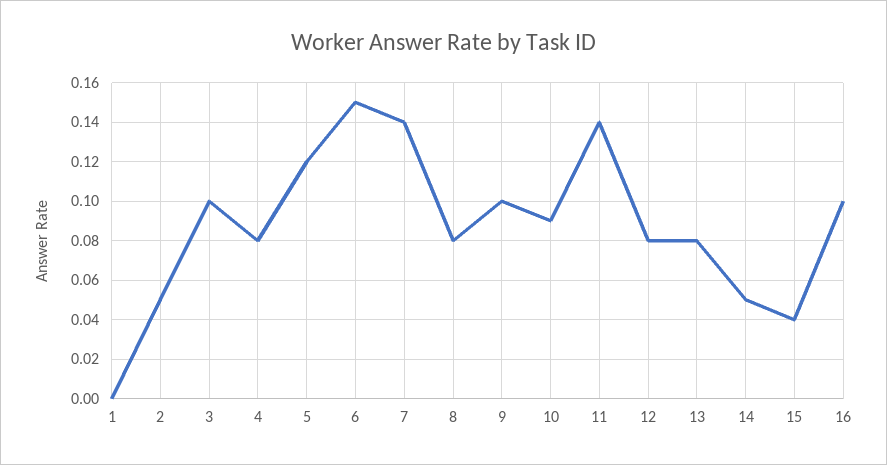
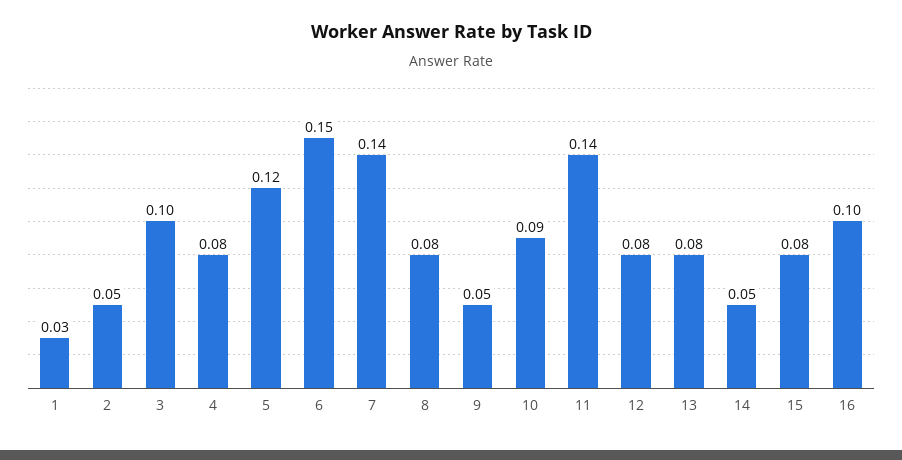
1: 0 -> 0.03
9: 0.1 -> 0.05
15: 0.04 -> 0.08

